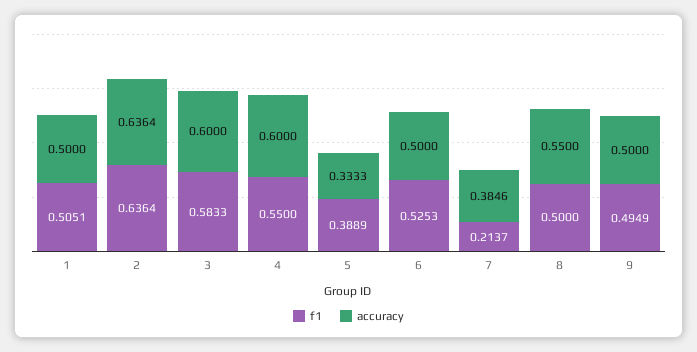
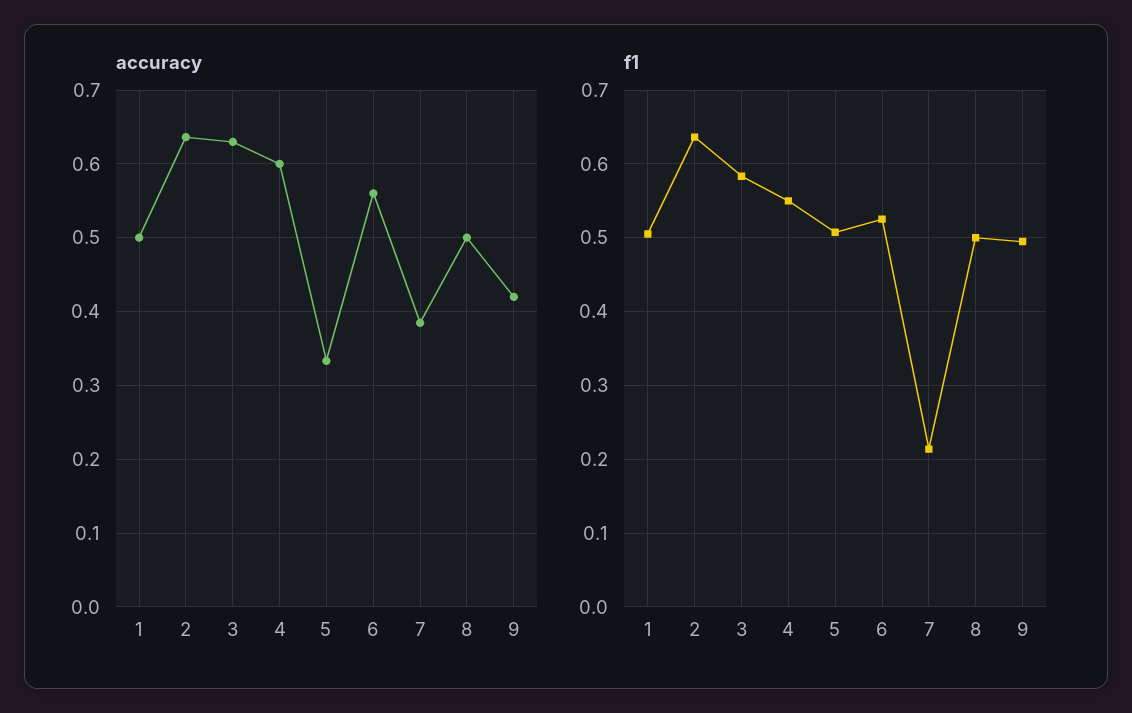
accuracy, 3: 0.6 -> 0.63
f1, 5: 0.3889 -> 0.51
accuracy, 6: 0.5 -> 0.56
accuracy, 8: 0.55 -> 0.5
accuracy, 9: 0.5 -> 0.42

